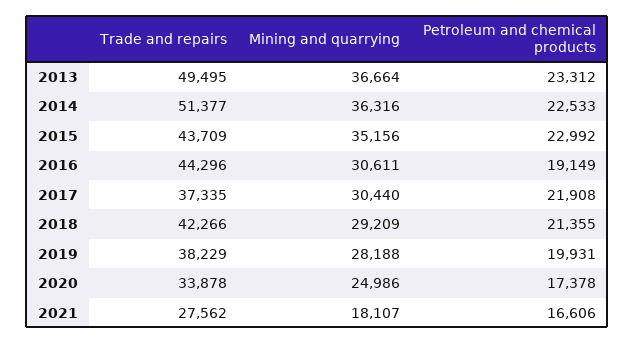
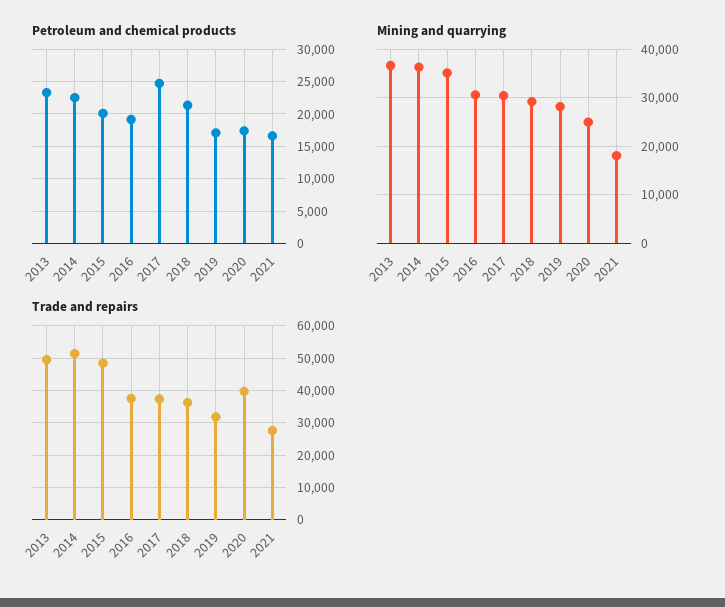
Trade and repairs, 2015: 43709 -> 48000
Petroleum and chemical products, 2015: 22992 -> 20000
Trade and repairs, 2016: 44296 -> 38000
Petroleum and chemical products, 2017: 21908 -> 25000
Trade and repairs, 2018: 42266 -> 36000
Trade and repairs, 2019: 38229 -> 32000
Petroleum and chemical products, 2019: 19931 -> 17000
Trade and repairs, 2020: 33878 -> 40000

